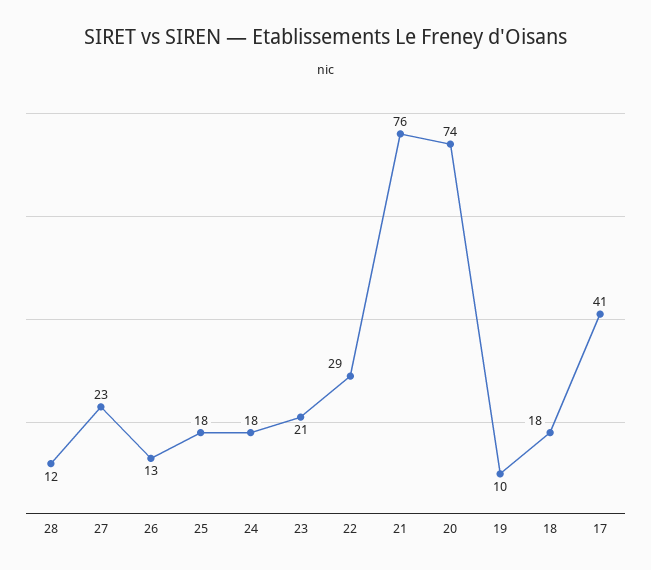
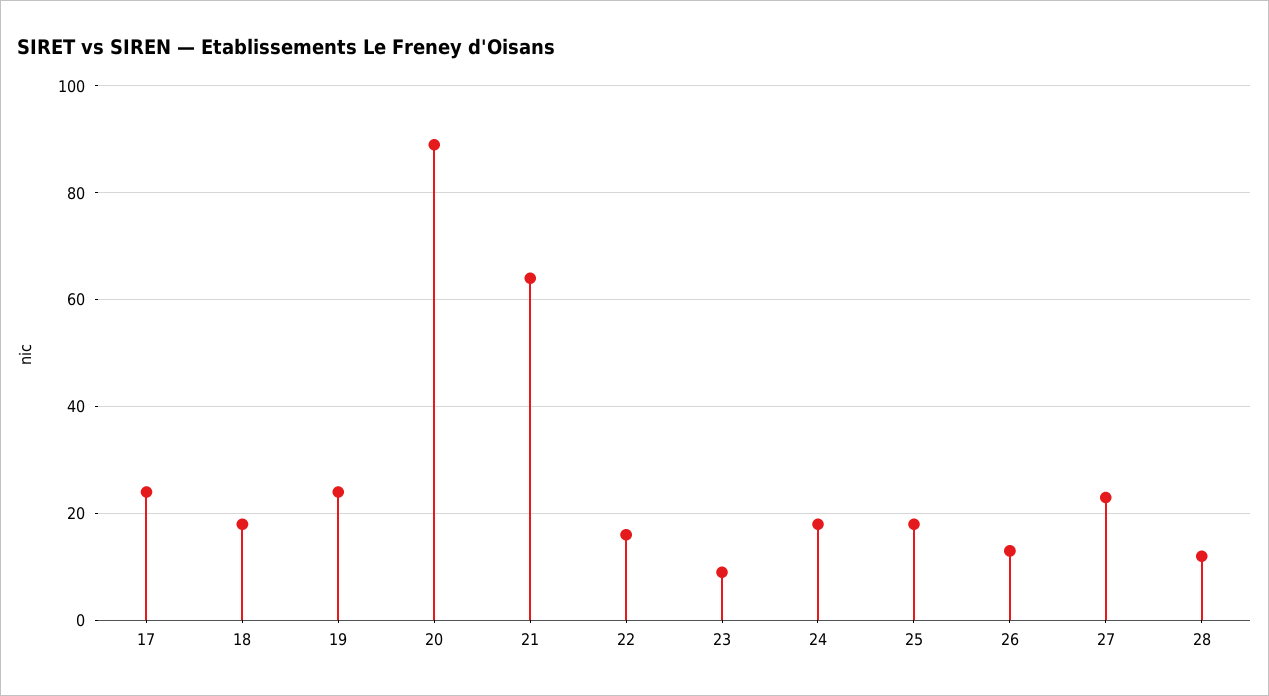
23: 21 -> 10
22: 29 -> 15
21: 76 -> 65
20: 74 -> 90
19: 10 -> 25
17: 41 -> 25

